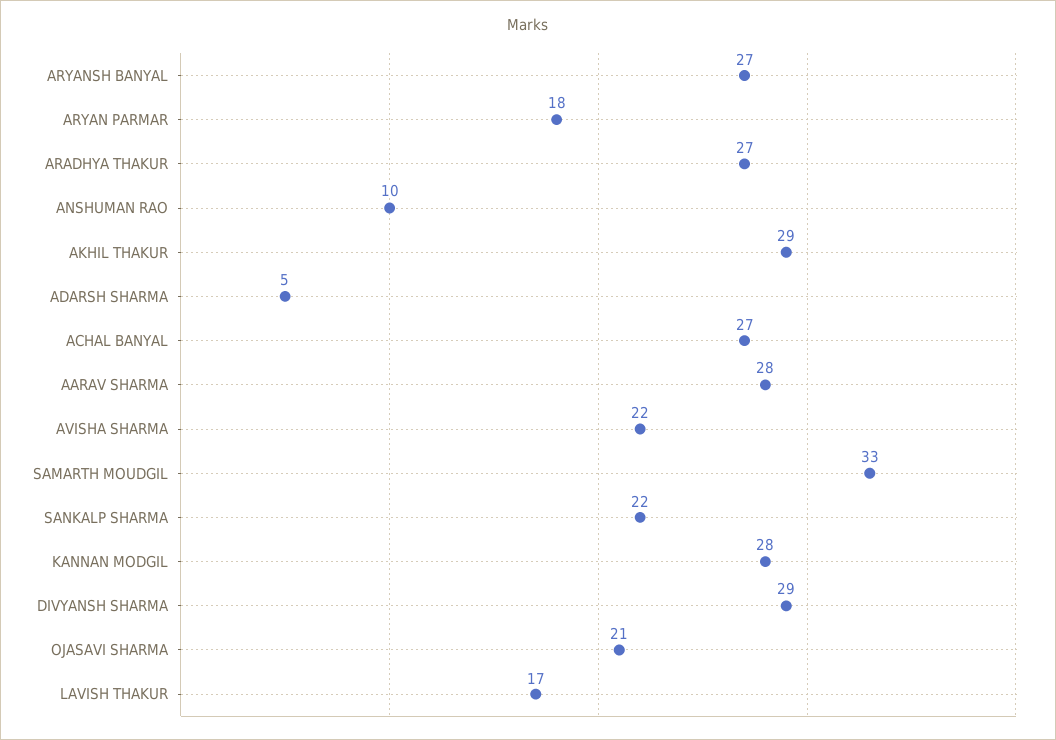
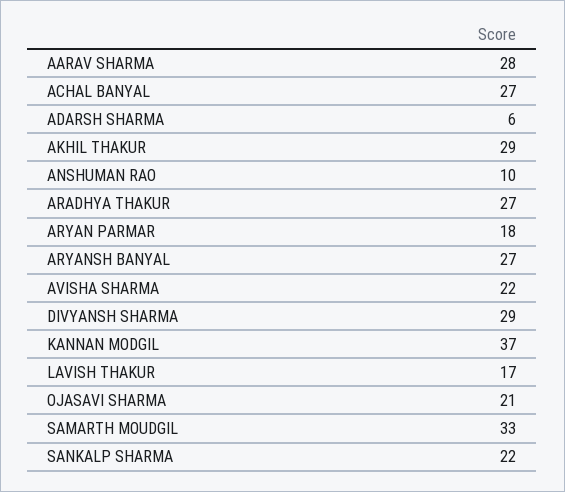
ADARSH SHARMA: 5 -> 6
KANNAN MODGIL: 28 -> 37

